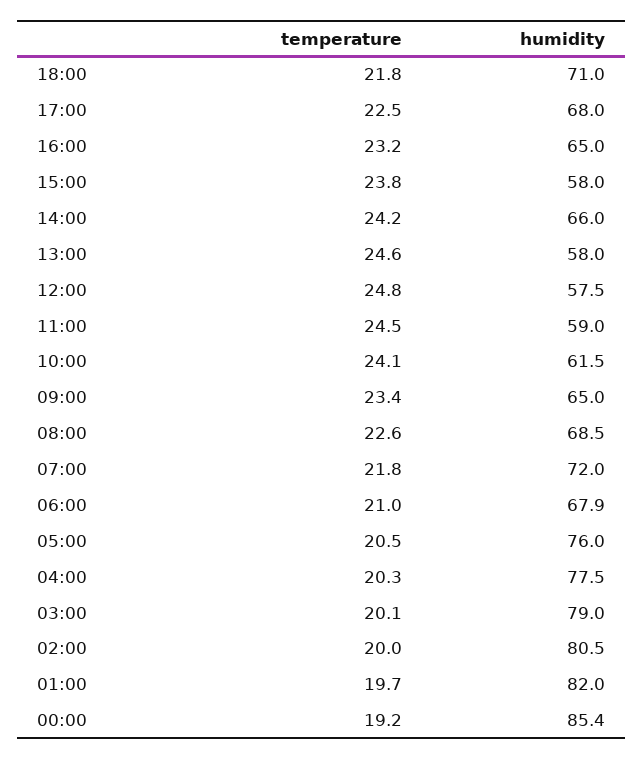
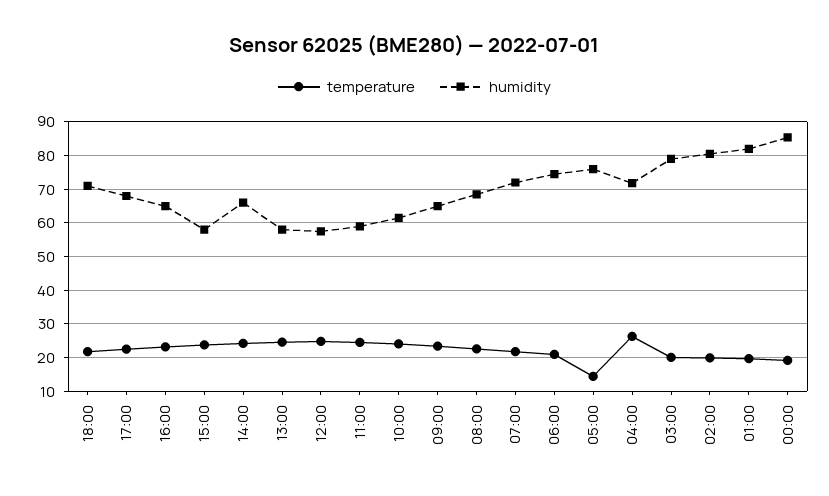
humidity, 06:00: 67.9 -> 74
temperature, 05:00: 20.5 -> 14
temperature, 04:00: 20.3 -> 26
humidity, 04:00: 77.5 -> 72

